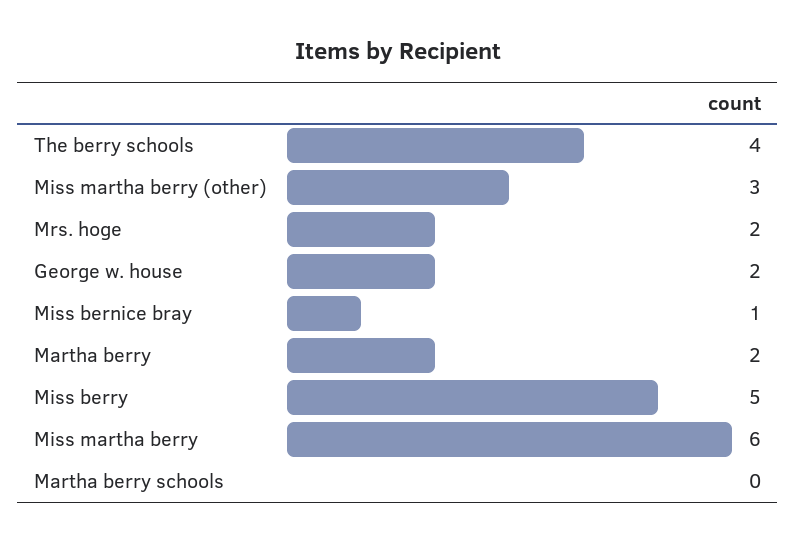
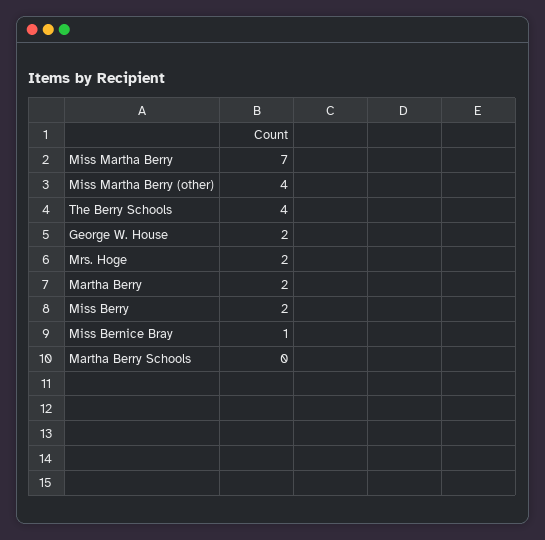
Miss martha berry (other): 3 -> 4
Miss berry: 5 -> 2
Miss martha berry: 6 -> 7

